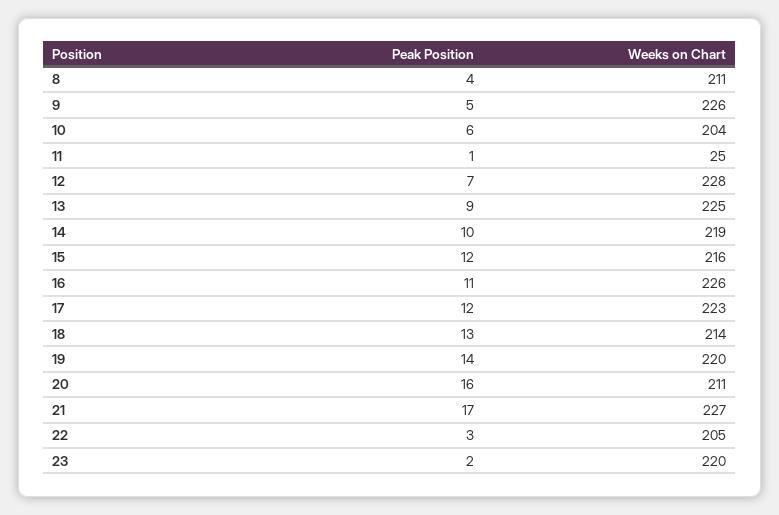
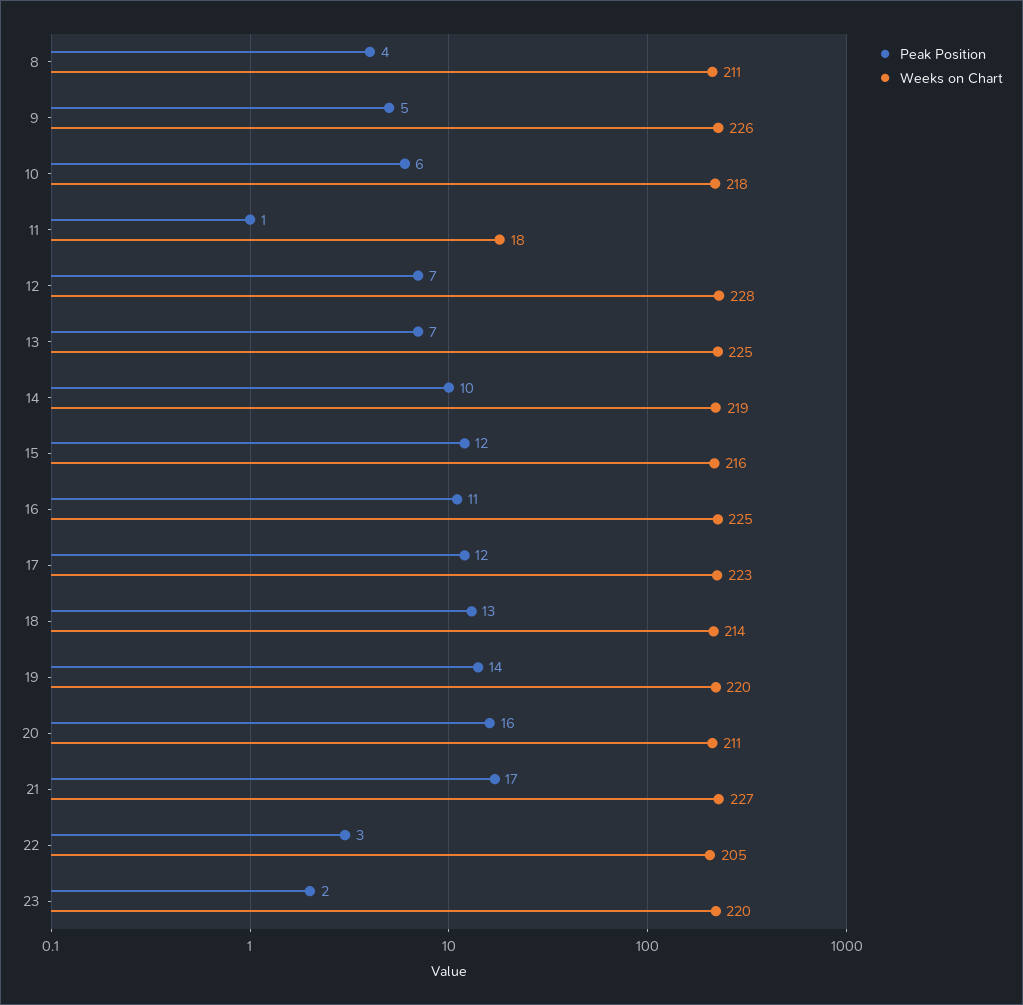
Weeks on Chart, 10: 204 -> 218
Weeks on Chart, 11: 25 -> 18
Peak Position, 13: 9 -> 7
Weeks on Chart, 16: 226 -> 225

